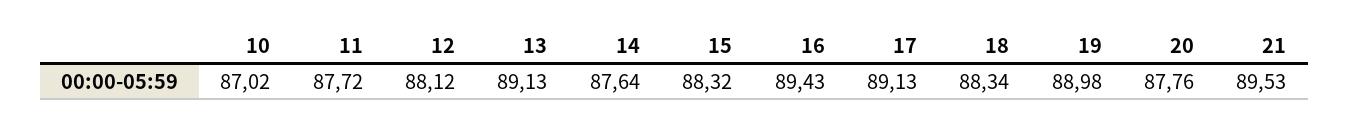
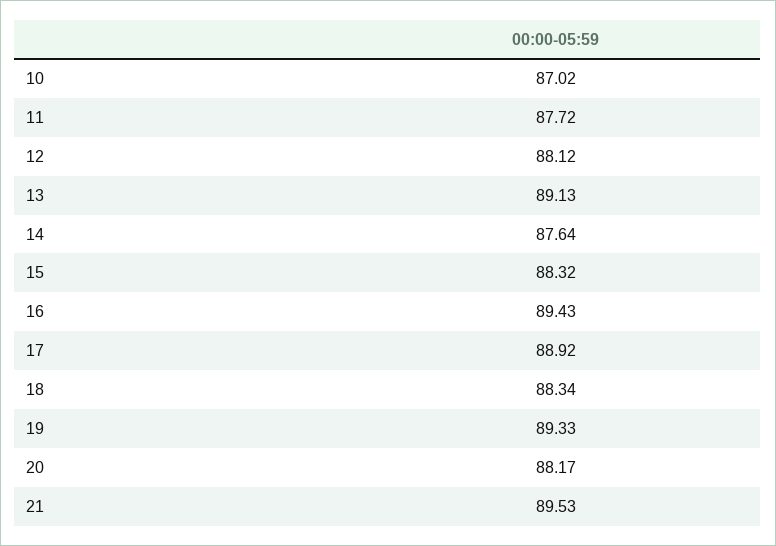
17: 89.13 -> 88.92
19: 88.98 -> 89.33
20: 87.76 -> 88.17

